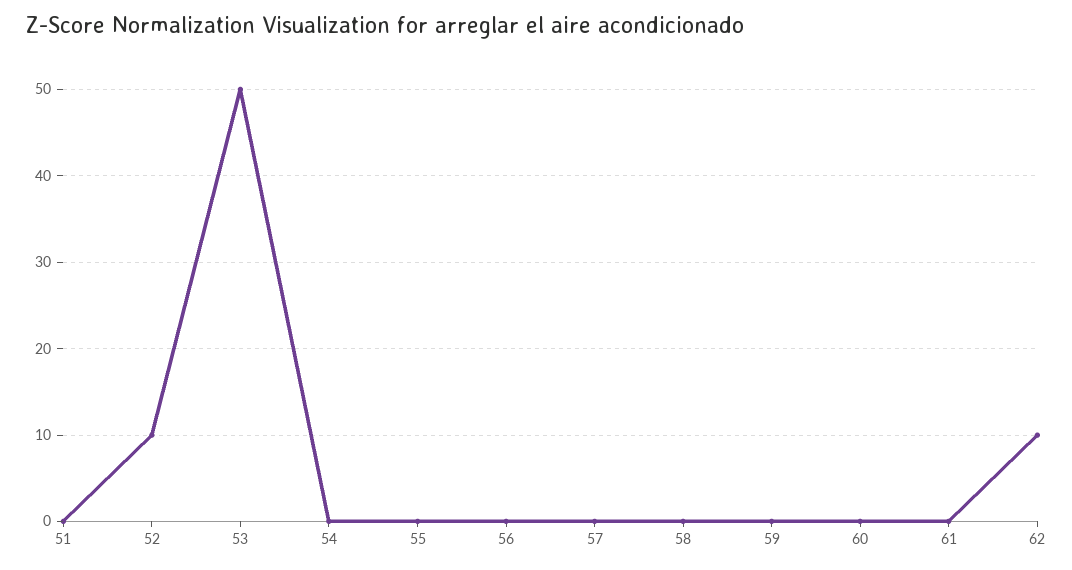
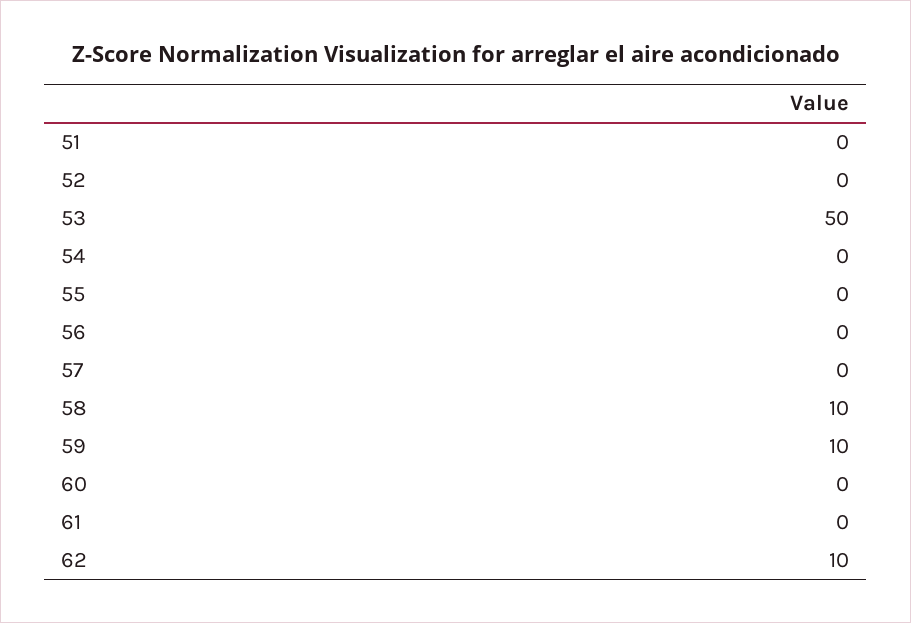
52: 10 -> 0
58: 0 -> 10
59: 0 -> 10

